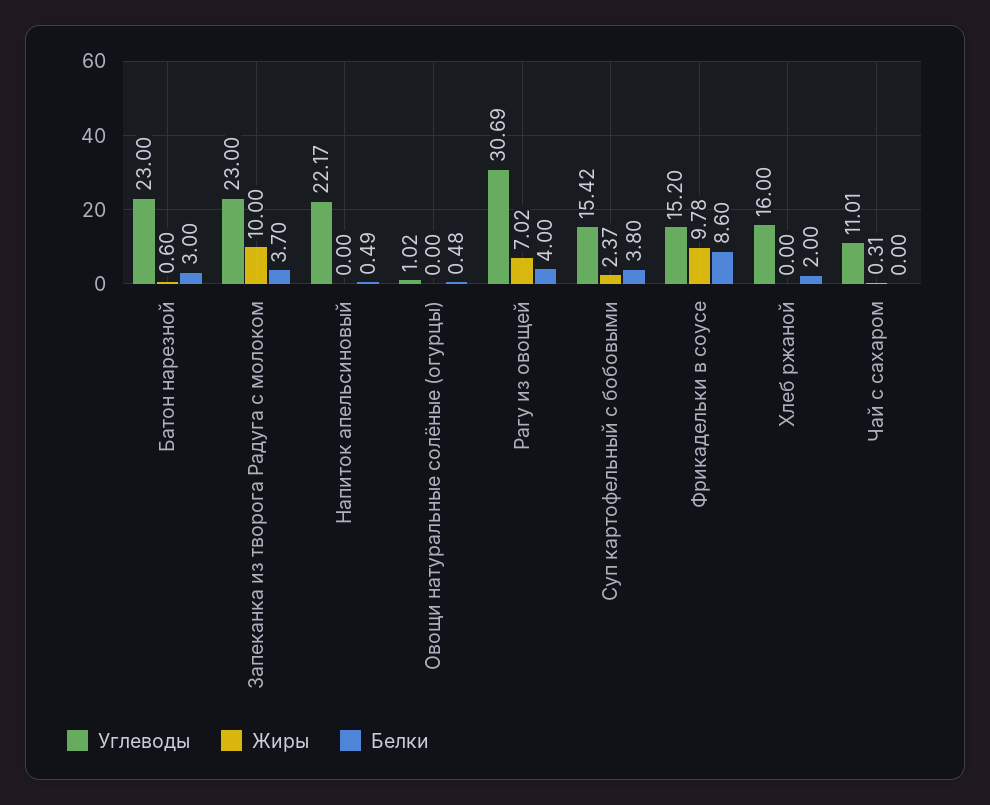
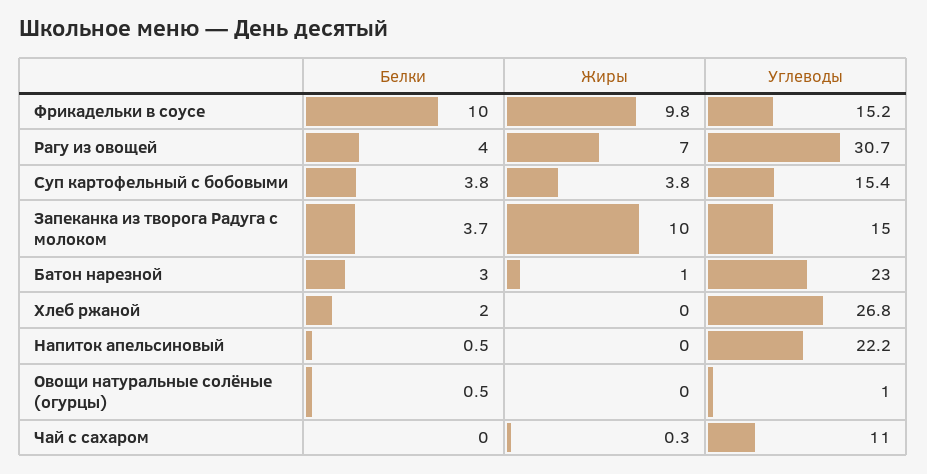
Жиры, Батон нарезной: 0.6 -> 1
Углеводы, Запеканка из творога Радуга с молоком: 23 -> 15
Жиры, Суп картофельный с бобовыми: 2.37 -> 3.8
Белки, Фрикадельки в соусе: 8.6 -> 10
Углеводы, Хлеб ржаной: 16 -> 26.8

